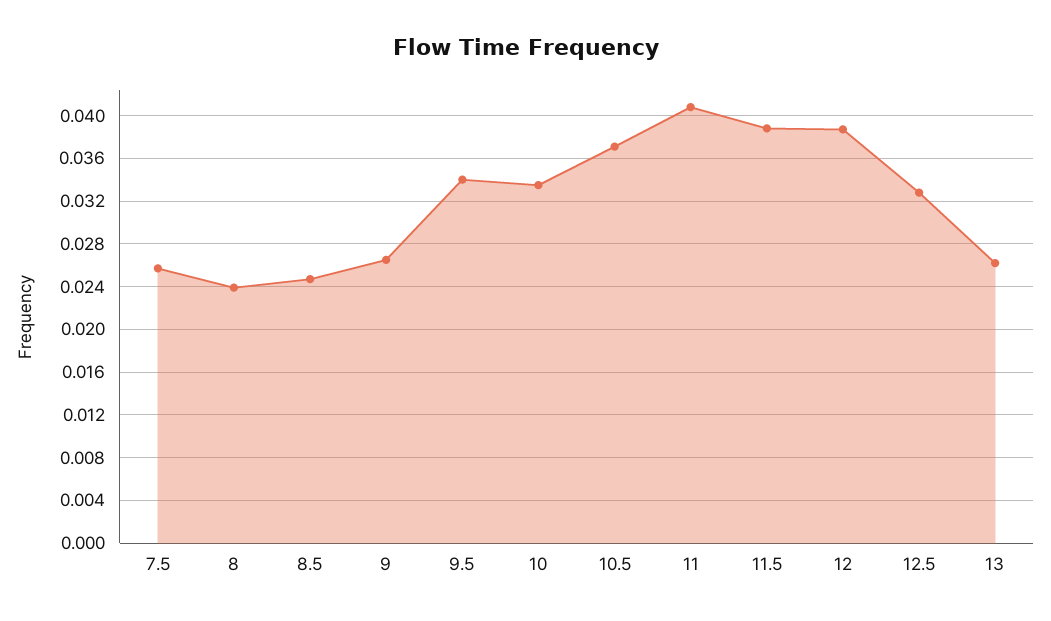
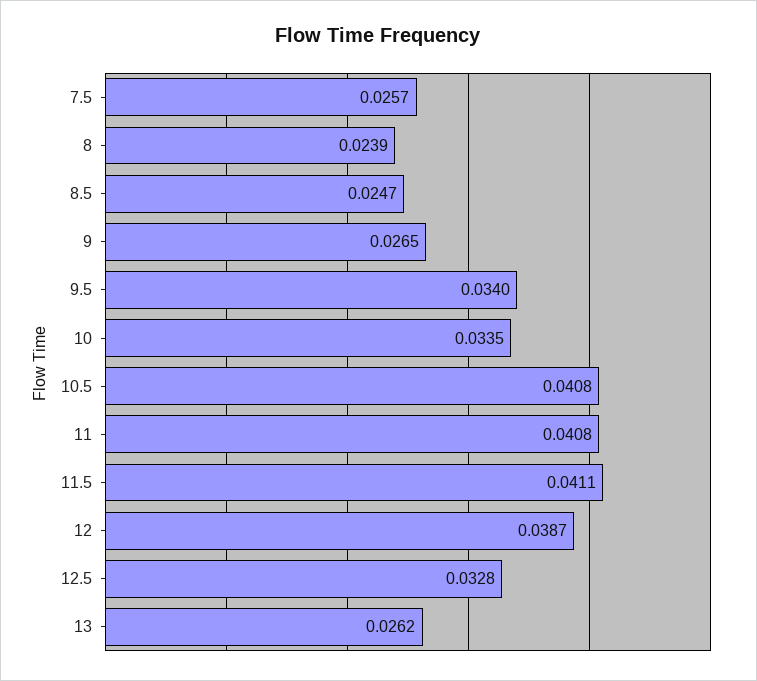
10.5: 0.037 -> 0.0408
11.5: 0.039 -> 0.0411

